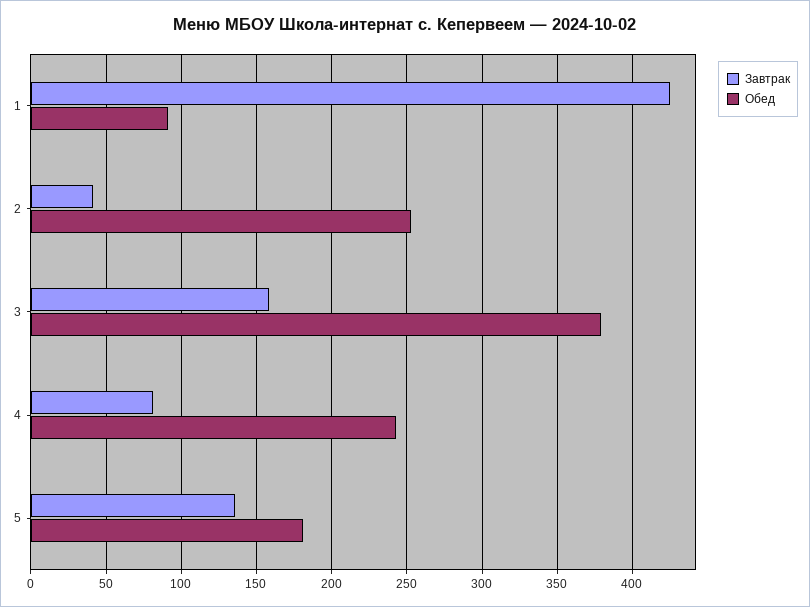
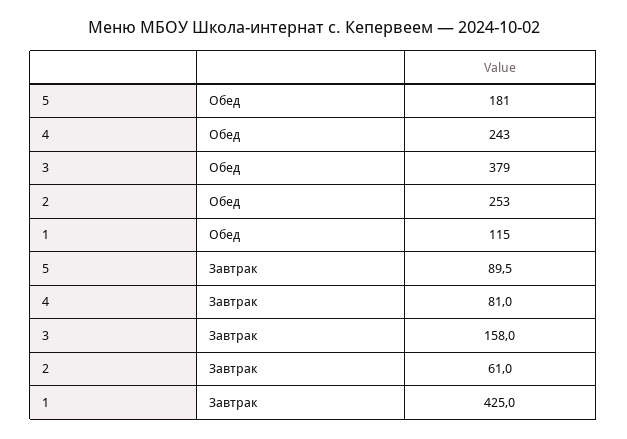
Обед, 1: 90 -> 115
Завтрак, 2: 40 -> 61
Завтрак, 5: 135 -> 89.5

